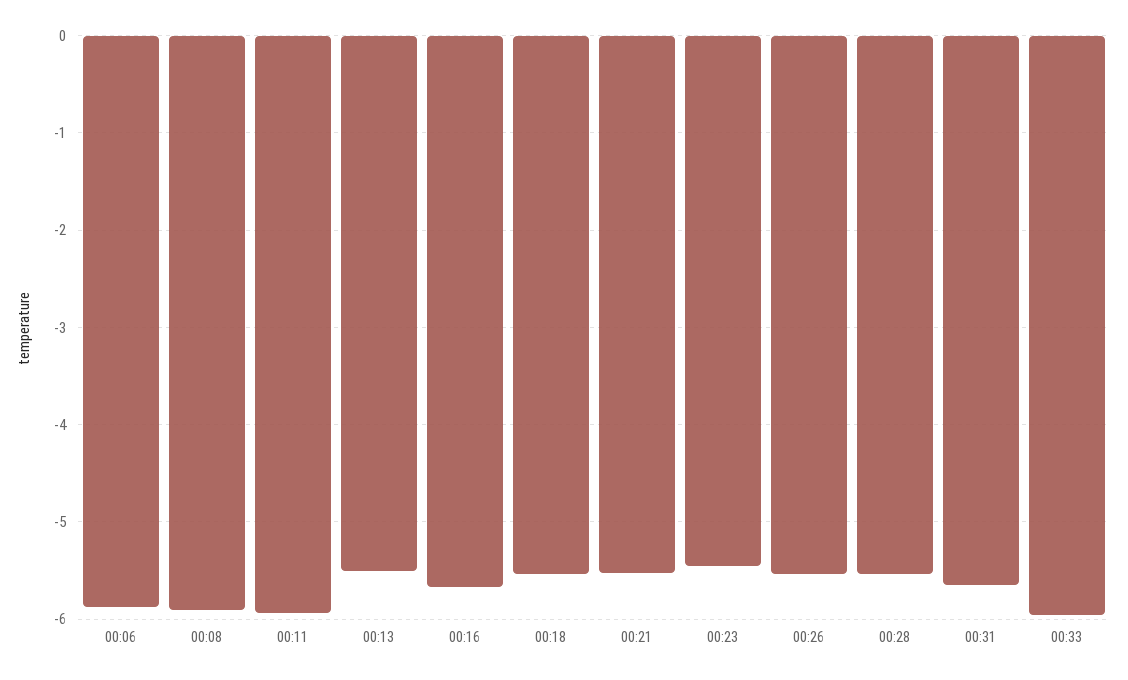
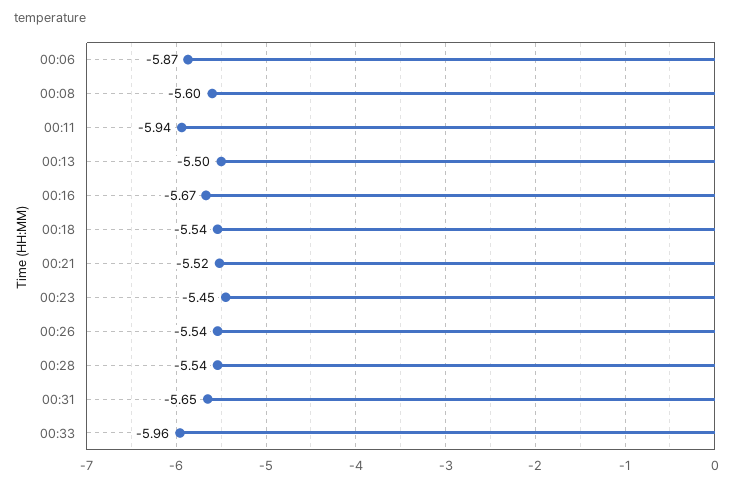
00:08: -5.9 -> -5.6

